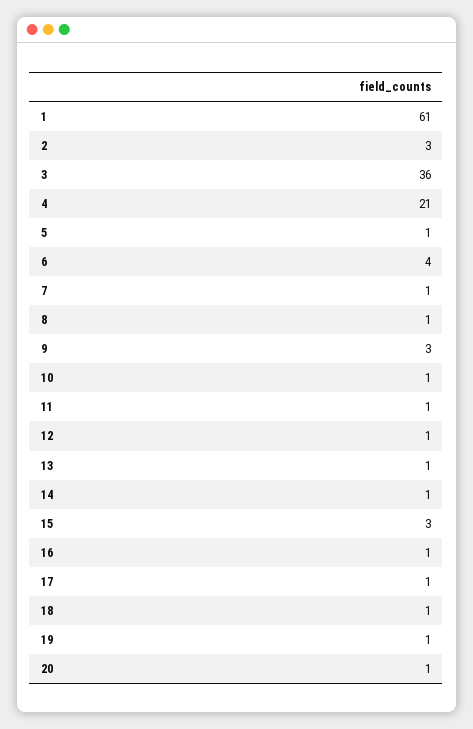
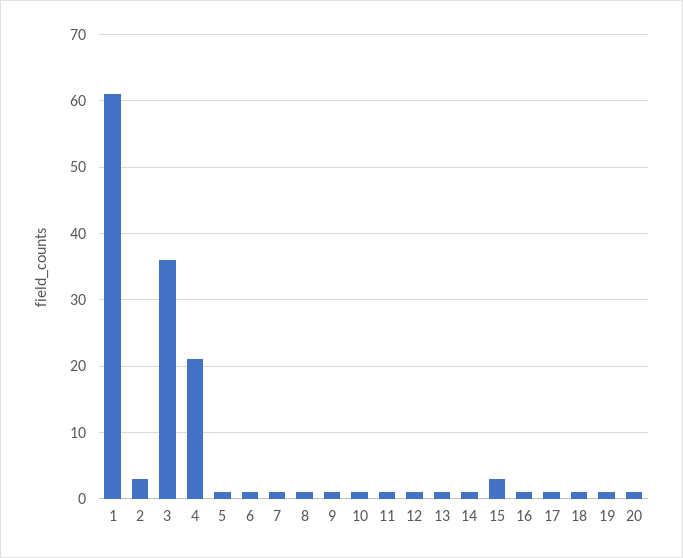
6: 4 -> 1
9: 3 -> 1

